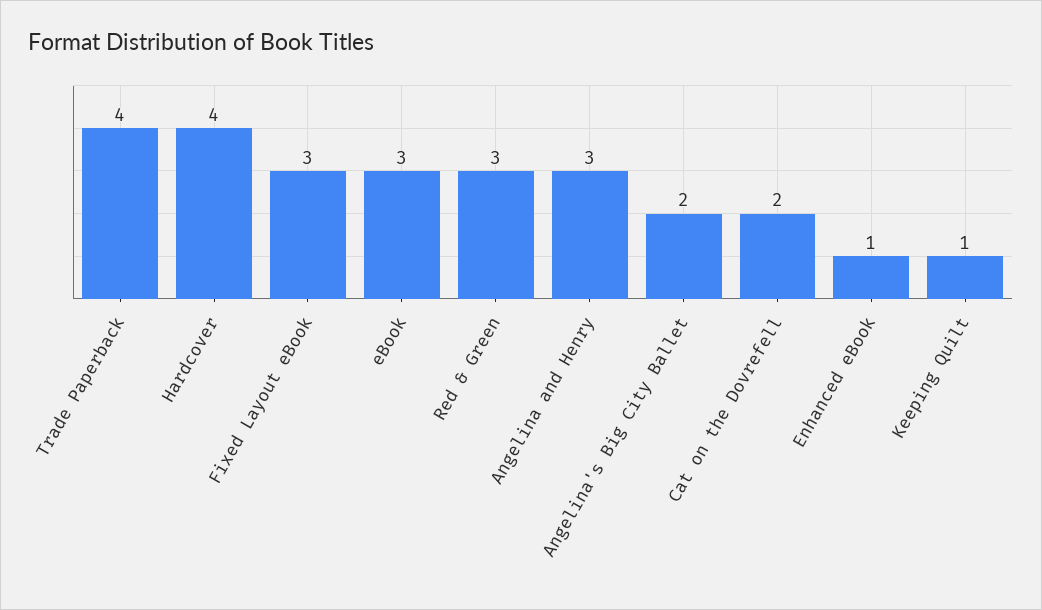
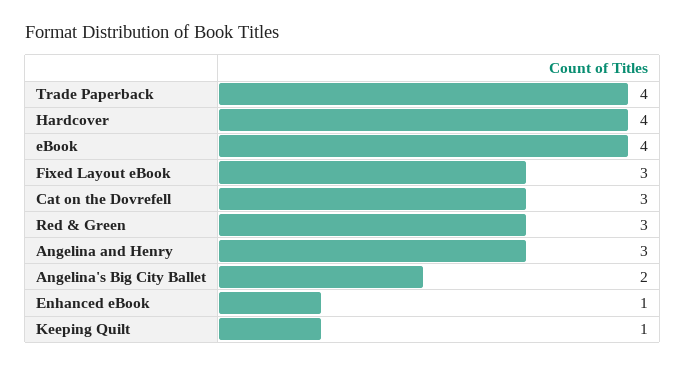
eBook: 3 -> 4
Cat on the Dovrefell: 2 -> 3

